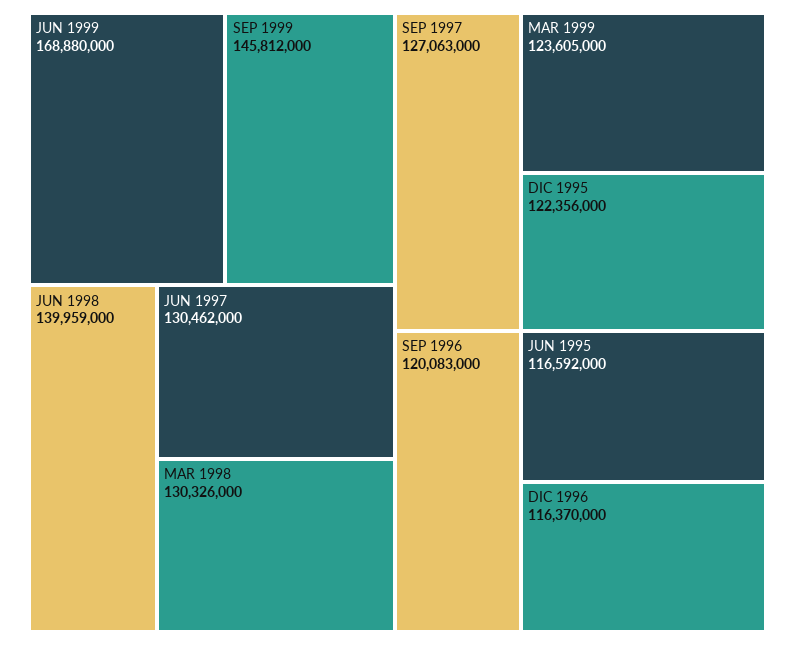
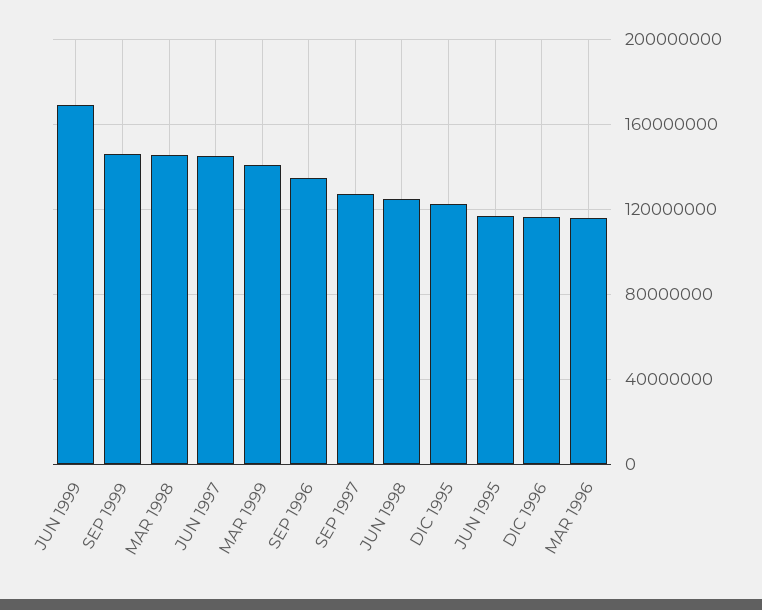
JUN 1998: 139959000 -> 125000000
JUN 1997: 130462000 -> 145000000
MAR 1998: 130326000 -> 145000000
MAR 1999: 123605000 -> 140000000
SEP 1996: 120083000 -> 135000000
MAR 1996: none -> 115000000

